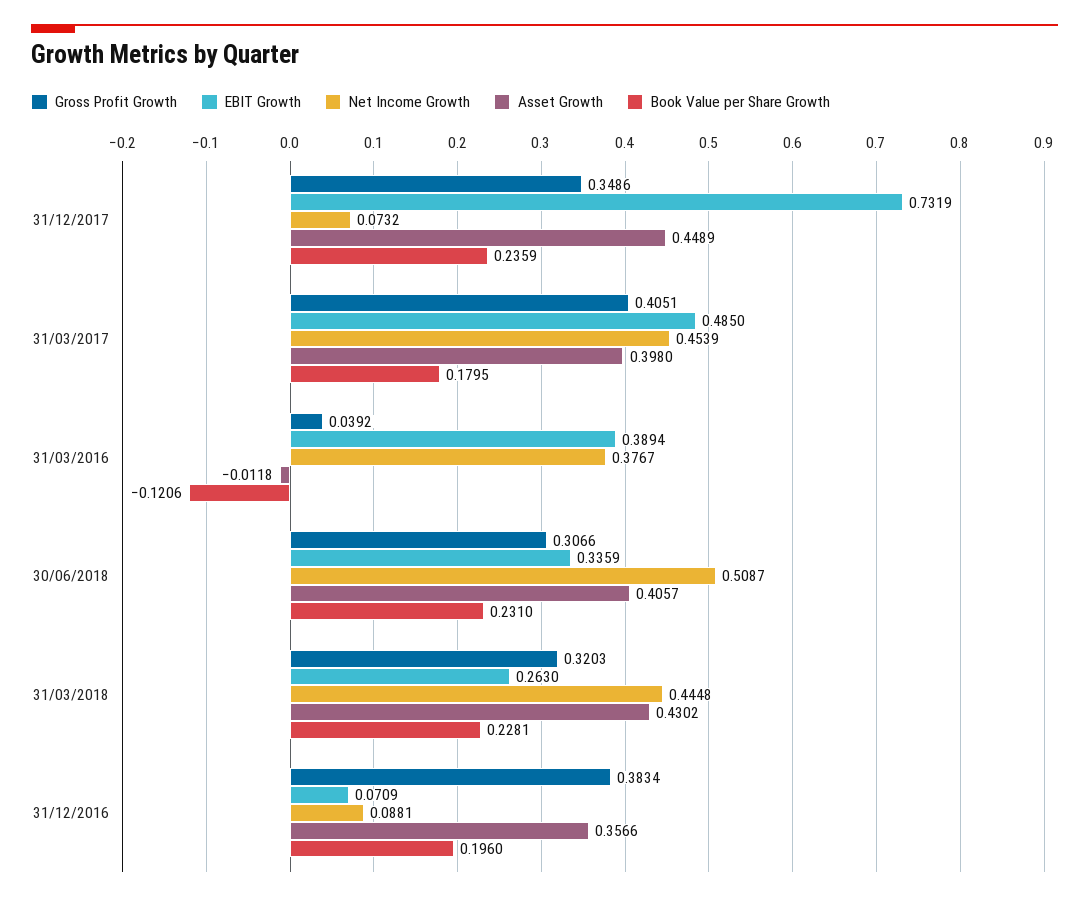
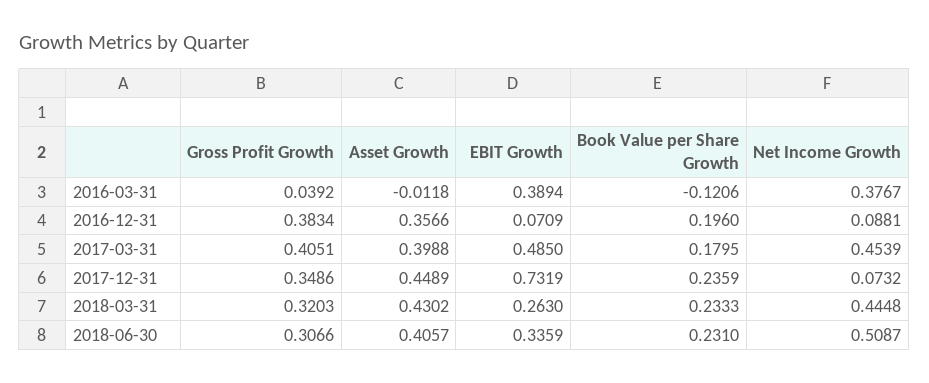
Asset Growth, 31/03/2017: 0.398 -> 0.3988
Book Value per Share Growth, 31/03/2018: 0.2281 -> 0.2333

